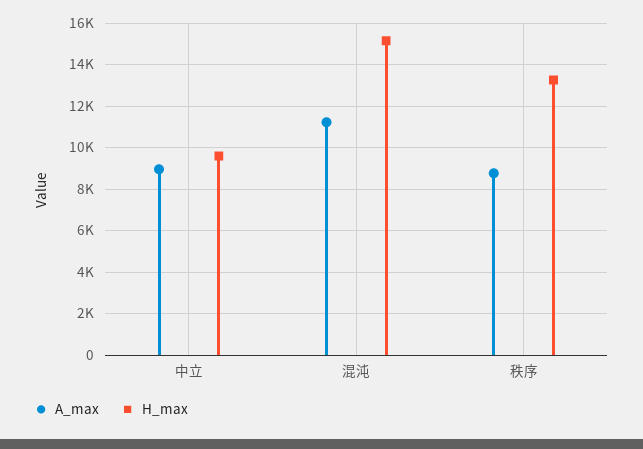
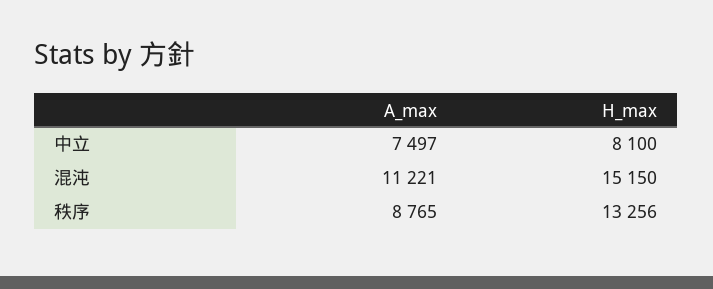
A_max, 中立: 9000 -> 7497
H_max, 中立: 9500 -> 8100

